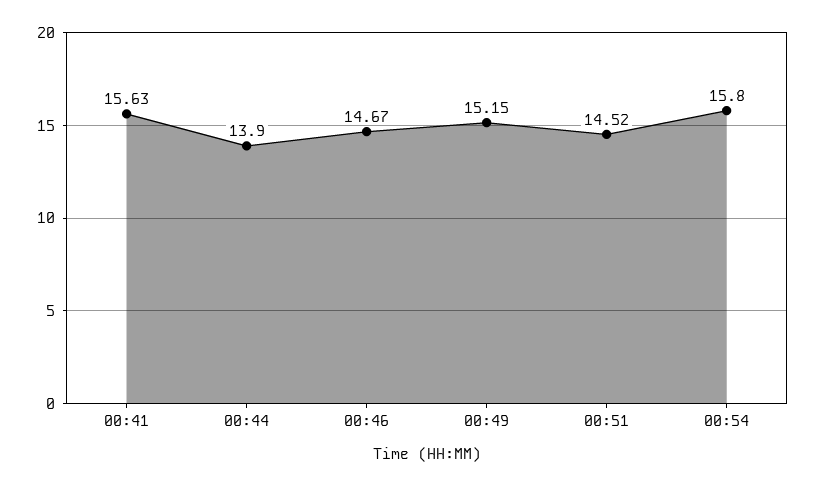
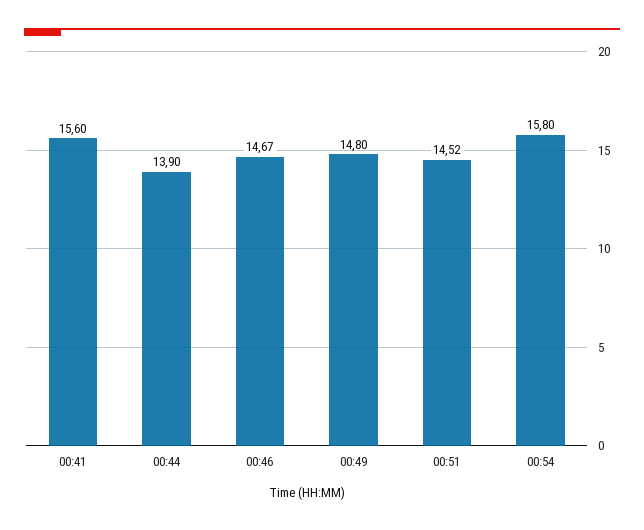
00:41: 15.63 -> 15.6
00:49: 15.15 -> 14.8

